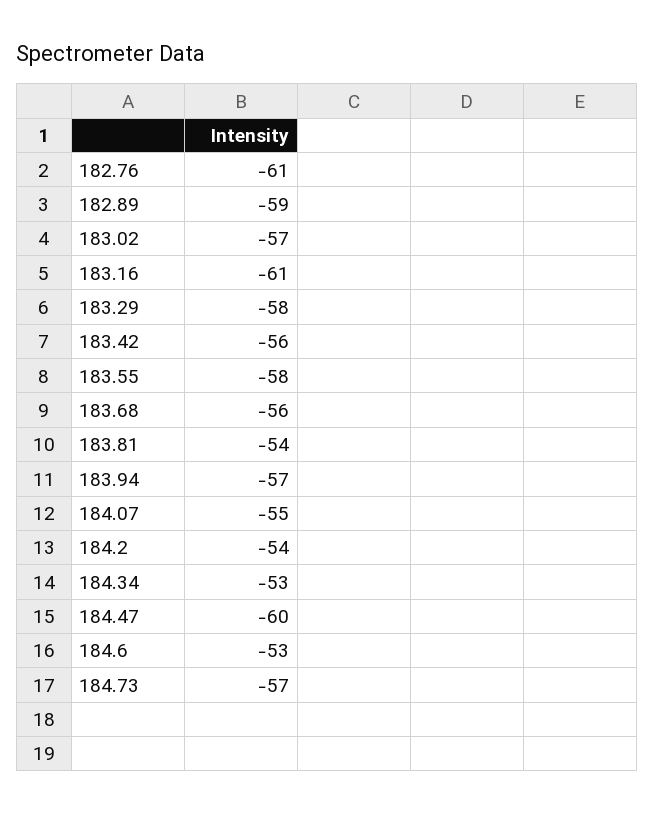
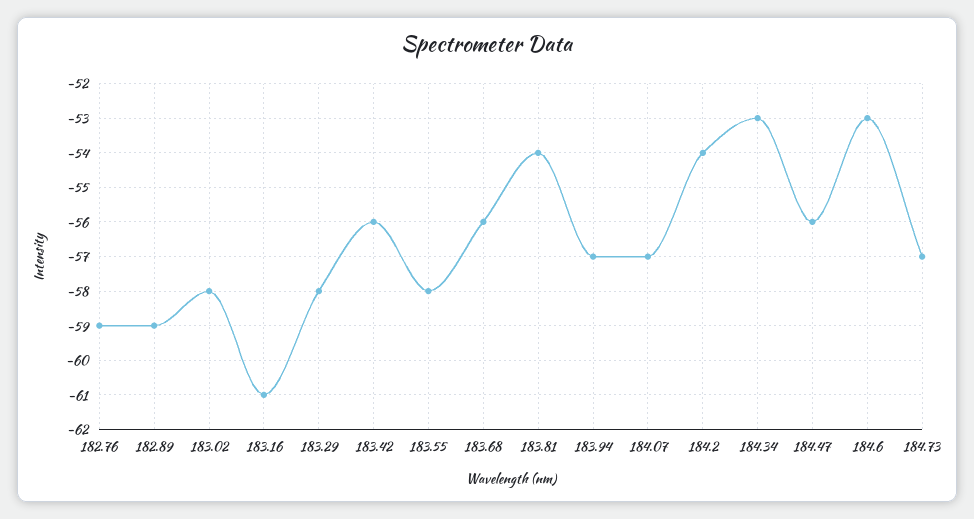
182.76: -61 -> -59
183.02: -57 -> -58
184.07: -55 -> -57
184.47: -60 -> -56

